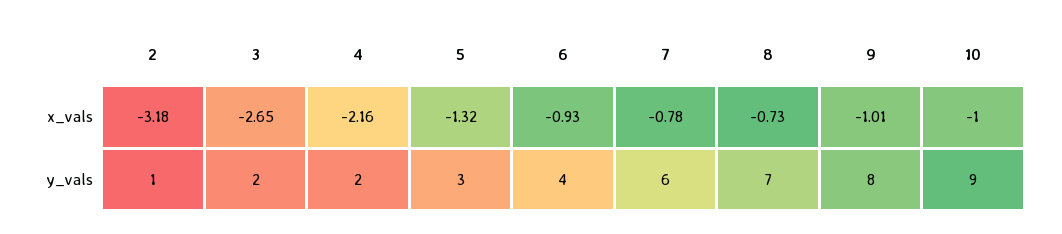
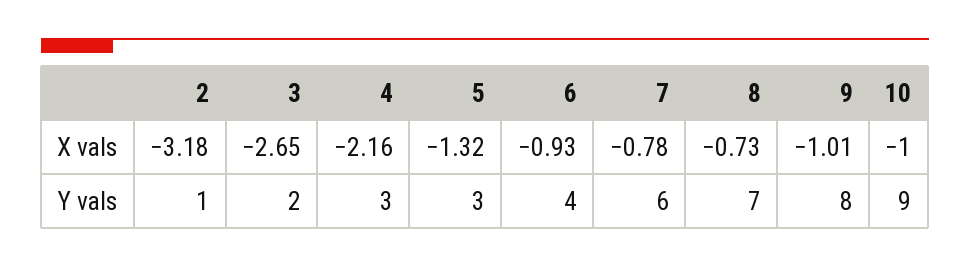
4, y_vals: 2 -> 3

